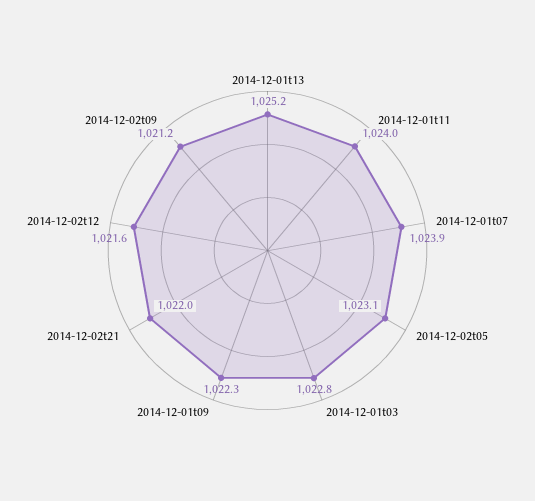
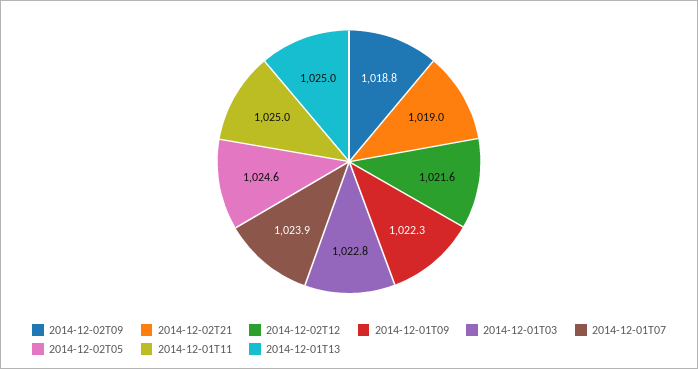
2014-12-01t13: 1025.2 -> 1025
2014-12-01t11: 1024 -> 1025
2014-12-02t05: 1023.1 -> 1024.6
2014-12-02t21: 1022 -> 1019
2014-12-02t09: 1021.2 -> 1018.8

